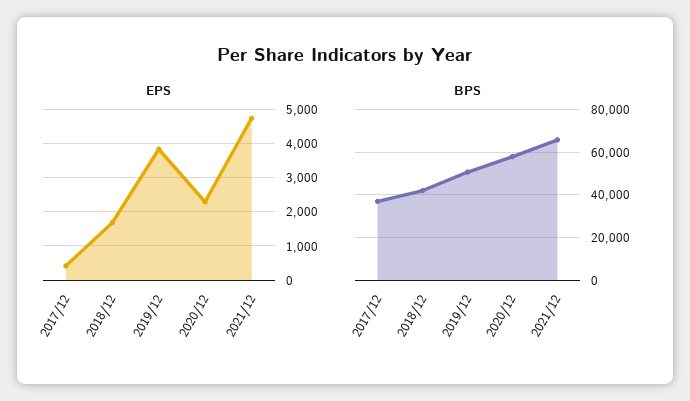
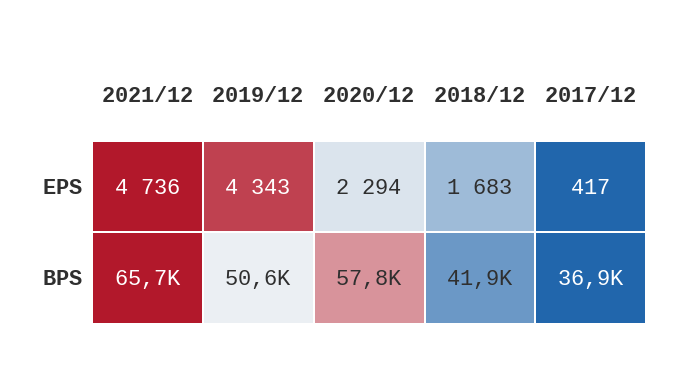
EPS, 2019/12: 3800 -> 4343

